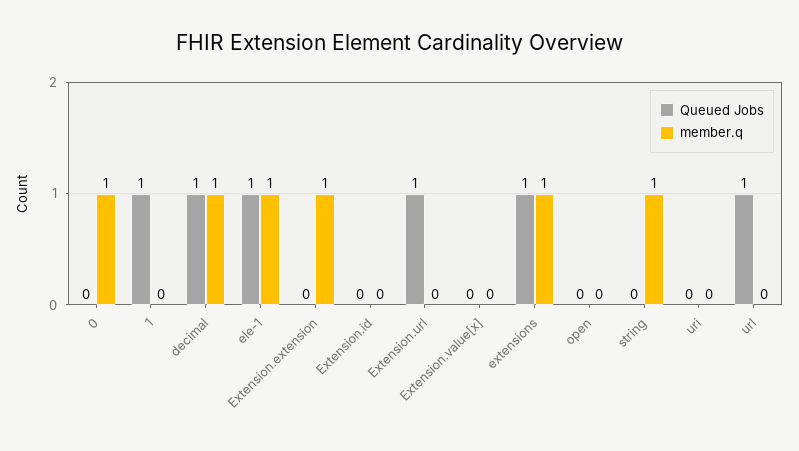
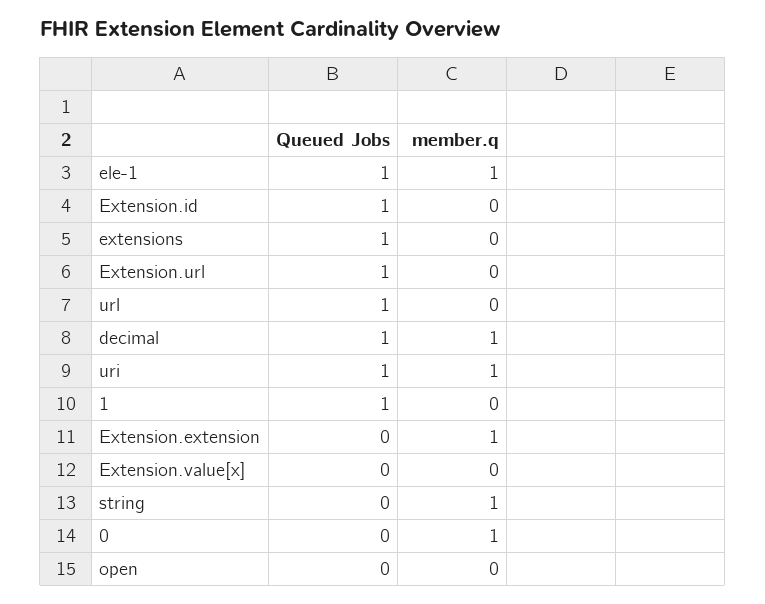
Queued Jobs, Extension.id: 0 -> 1
member.q, extensions: 1 -> 0
Queued Jobs, uri: 0 -> 1
member.q, uri: 0 -> 1

